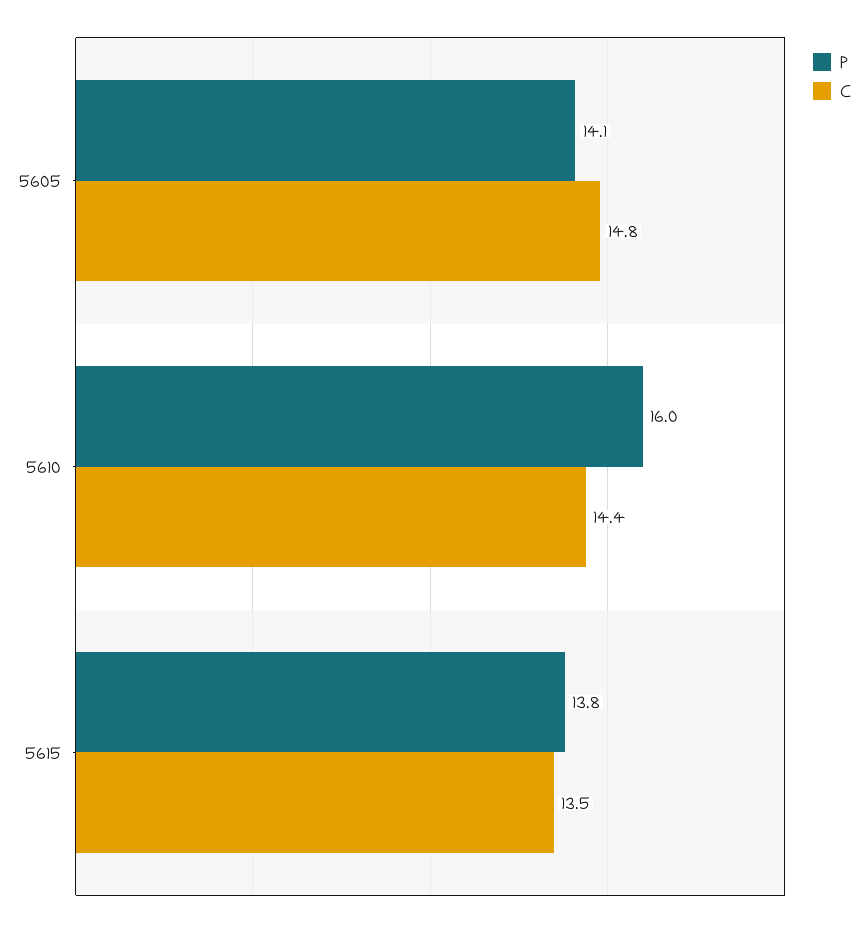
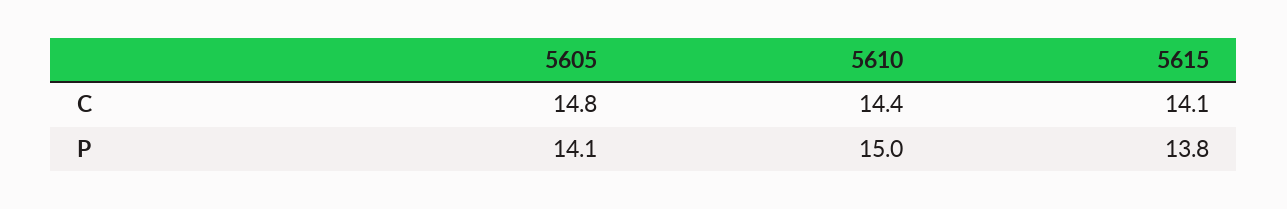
P, 5610: 16 -> 15
C, 5615: 13.5 -> 14.1

